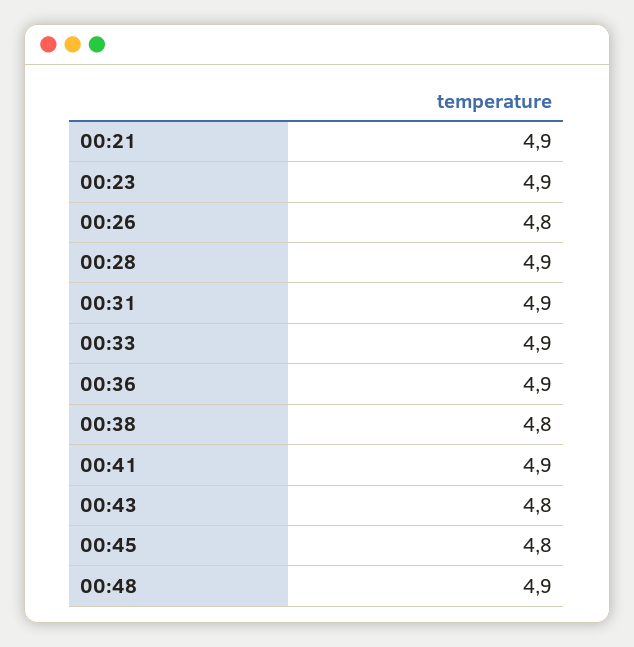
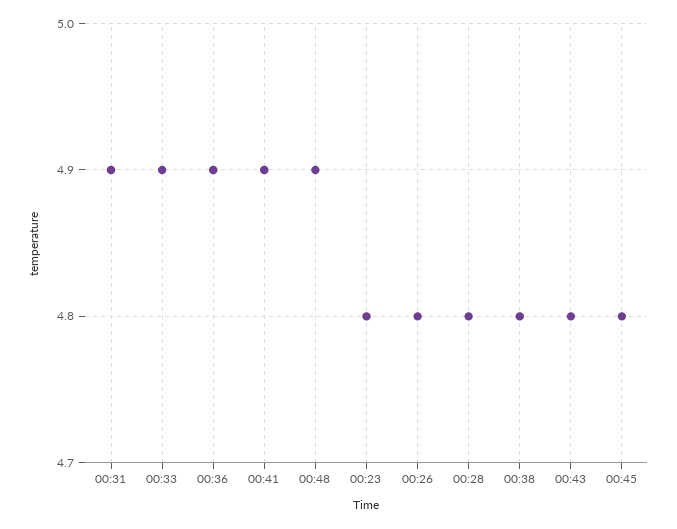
00:21: 4.9 -> none
00:23: 4.9 -> 4.8
00:28: 4.9 -> 4.8

